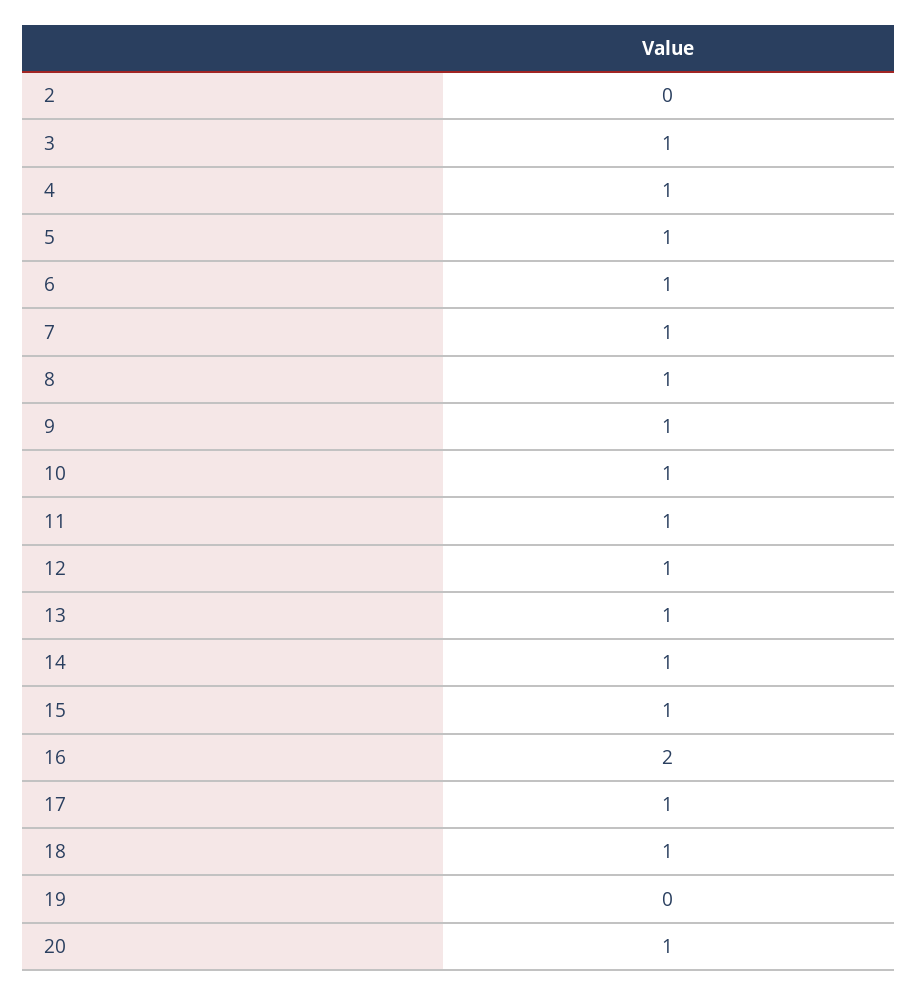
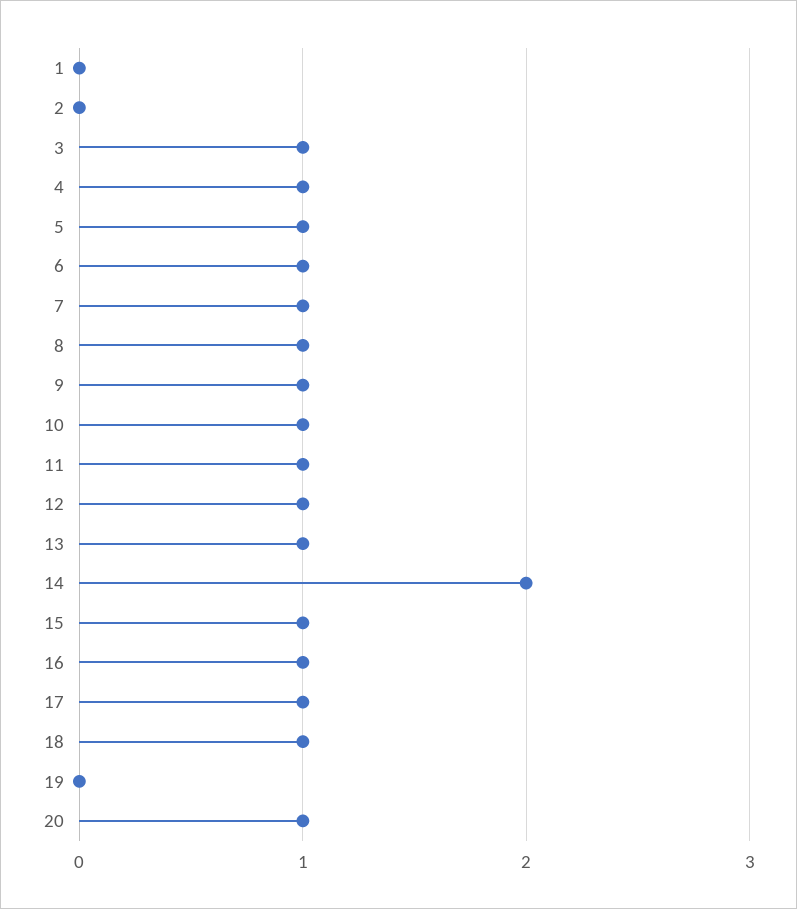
14: 1 -> 2
16: 2 -> 1
1: none -> 0

